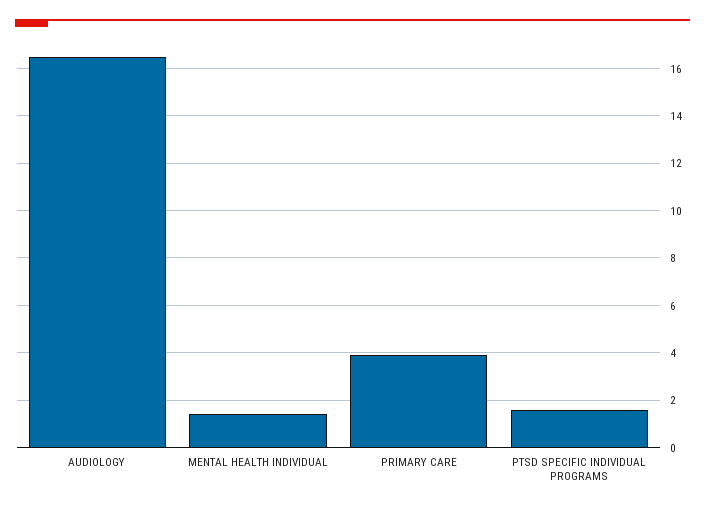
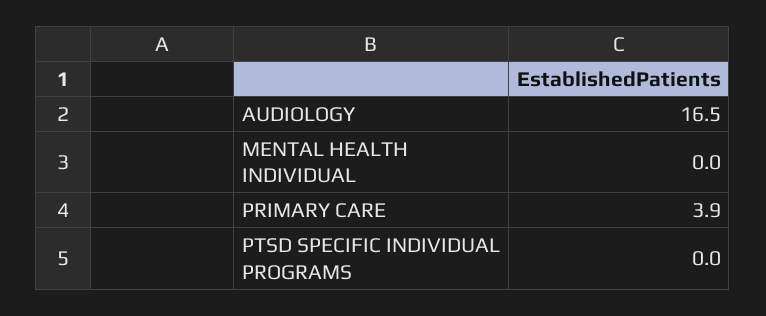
MENTAL HEALTH INDIVIDUAL: 1.5 -> 0
PTSD SPECIFIC INDIVIDUAL PROGRAMS: 1.5 -> 0

